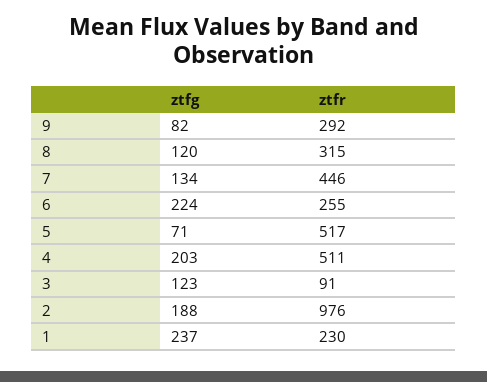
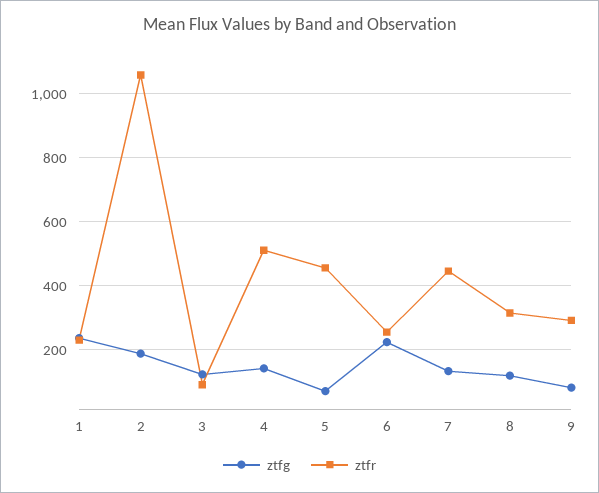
ztfr, 5: 517 -> 460
ztfg, 4: 203 -> 140
ztfr, 2: 976 -> 1060

